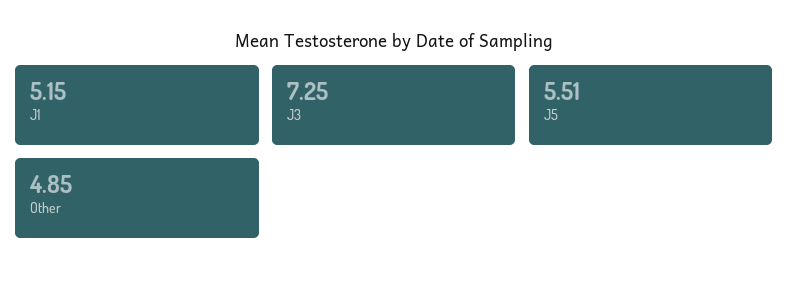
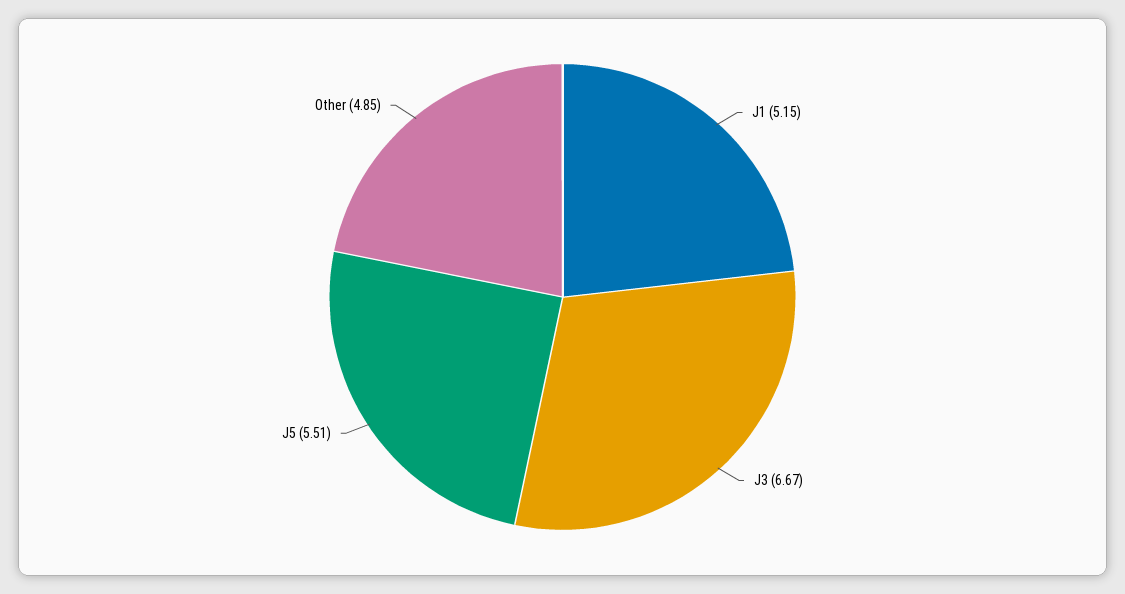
J3: 7.25 -> 6.67

